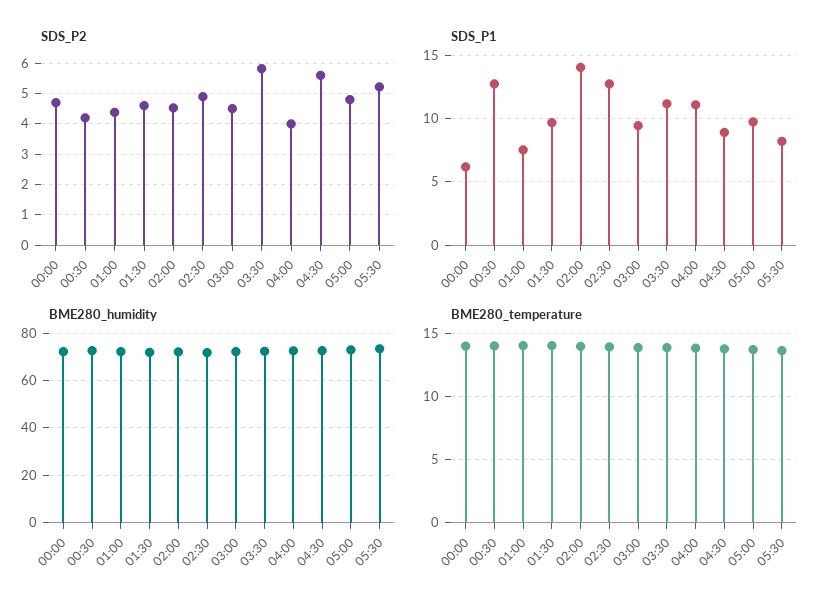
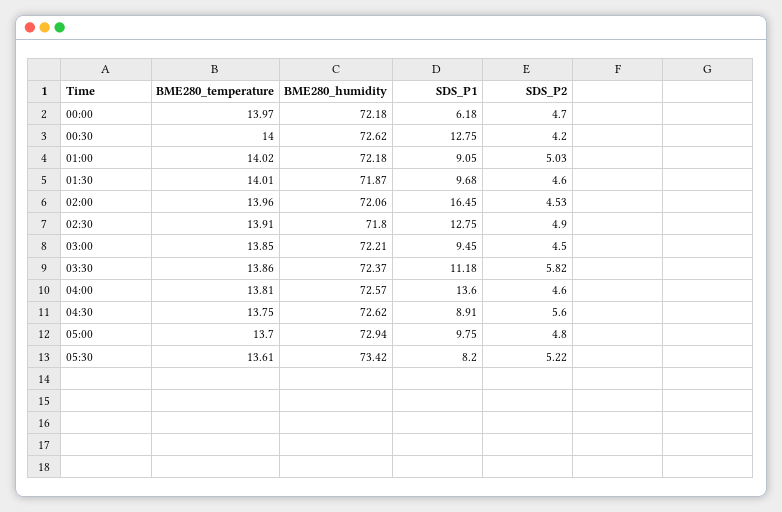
SDS_P2, 01:00: 4.4 -> 5.03
SDS_P2, 04:00: 4 -> 4.6
SDS_P1, 01:00: 7.5 -> 9.05
SDS_P1, 02:00: 14 -> 16.45
SDS_P1, 04:00: 11 -> 13.6

